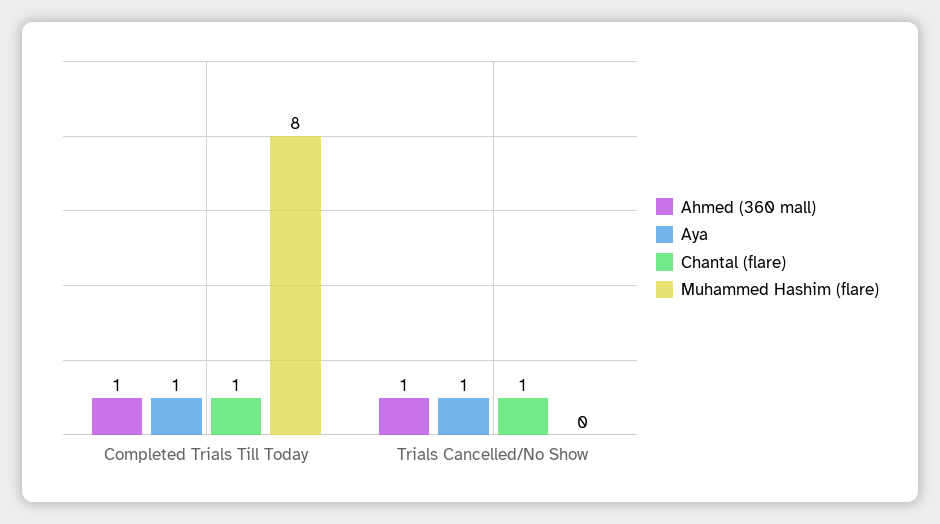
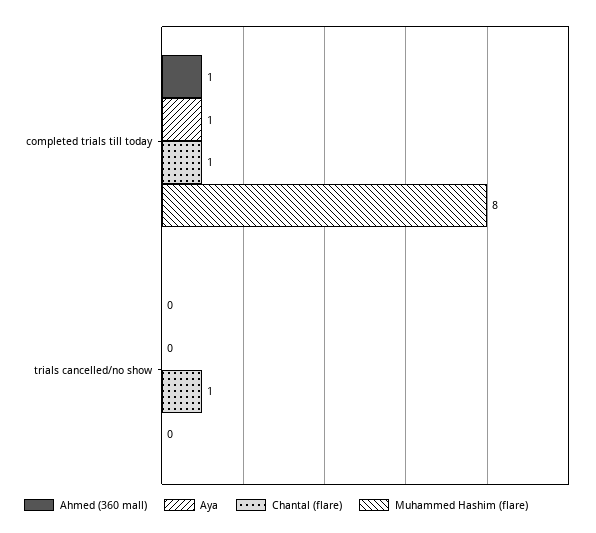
Ahmed (360 mall), Trials Cancelled/No Show: 1 -> 0
Aya, Trials Cancelled/No Show: 1 -> 0

